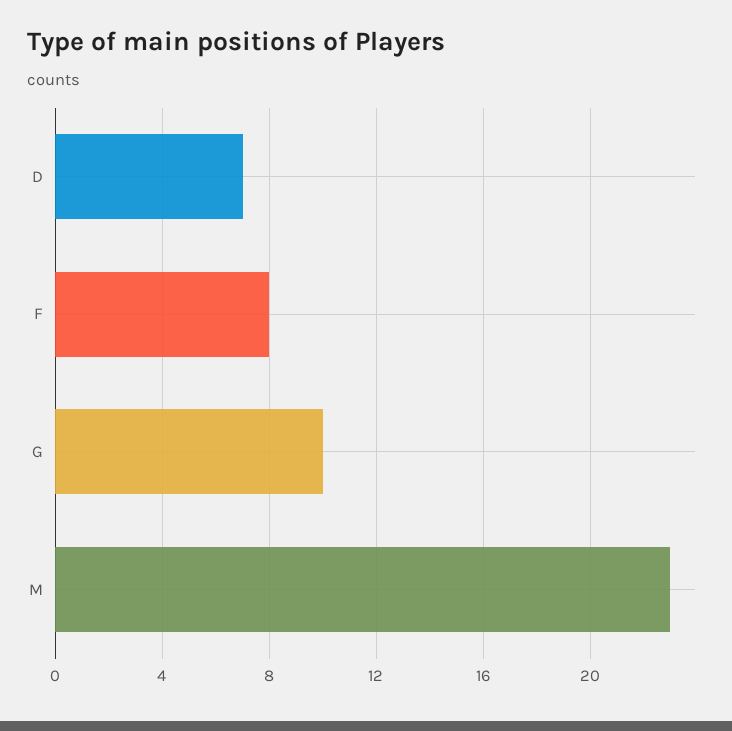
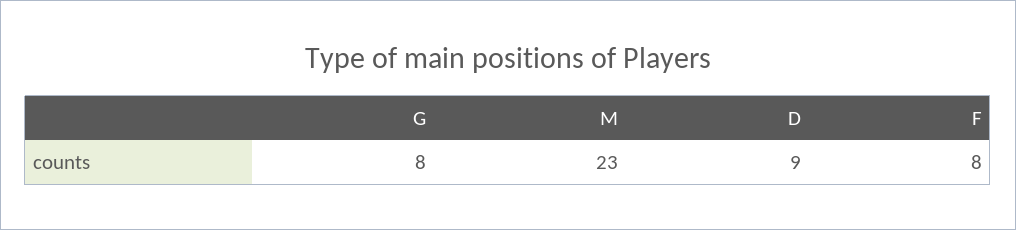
D: 7 -> 9
G: 10 -> 8

